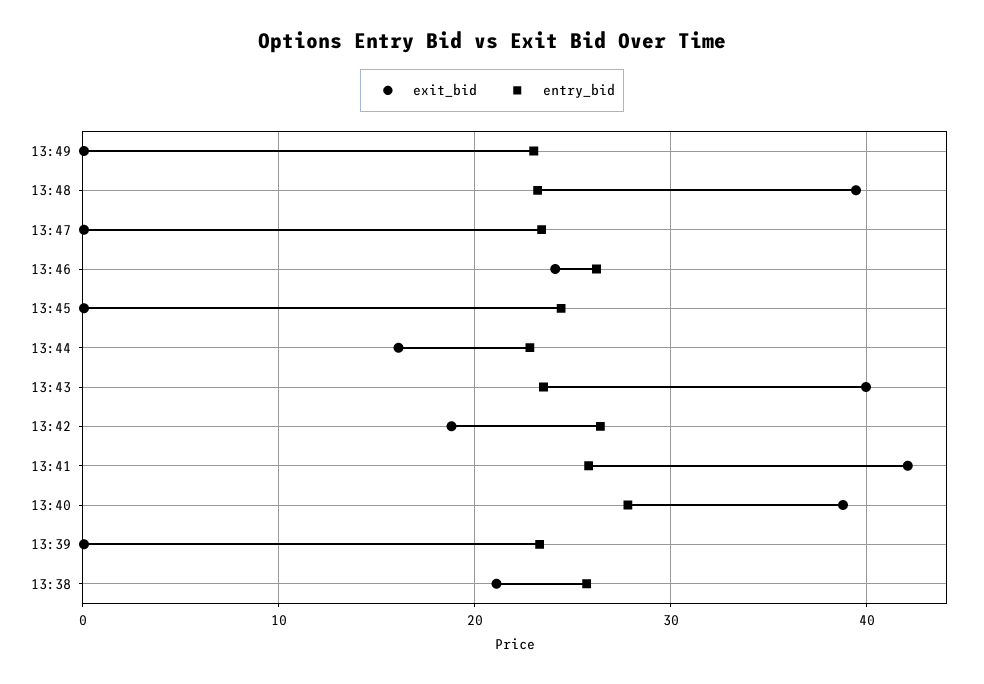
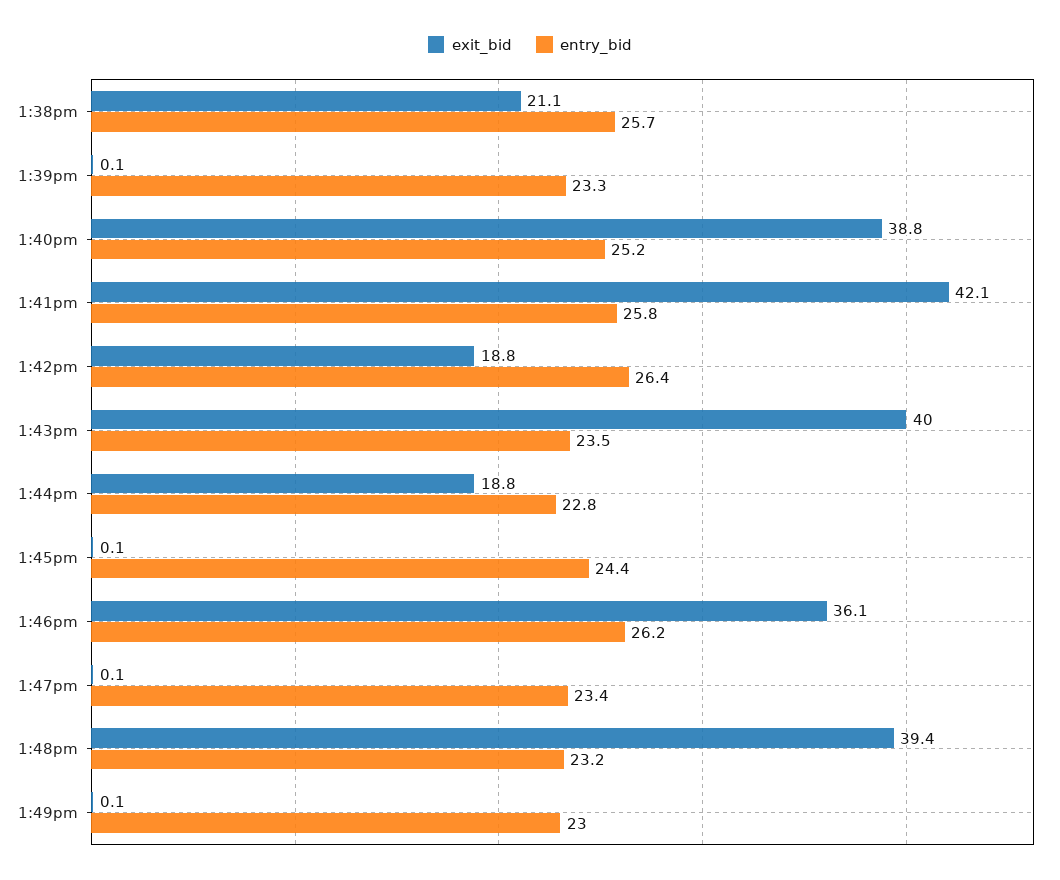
exit_bid, 13:46: 24 -> 36.1
exit_bid, 13:44: 16 -> 18.8
entry_bid, 13:40: 28 -> 25.2

